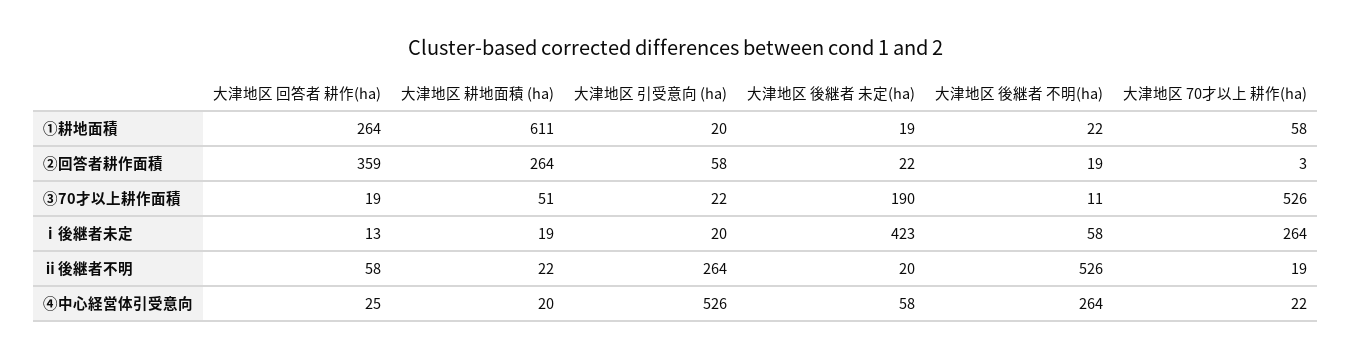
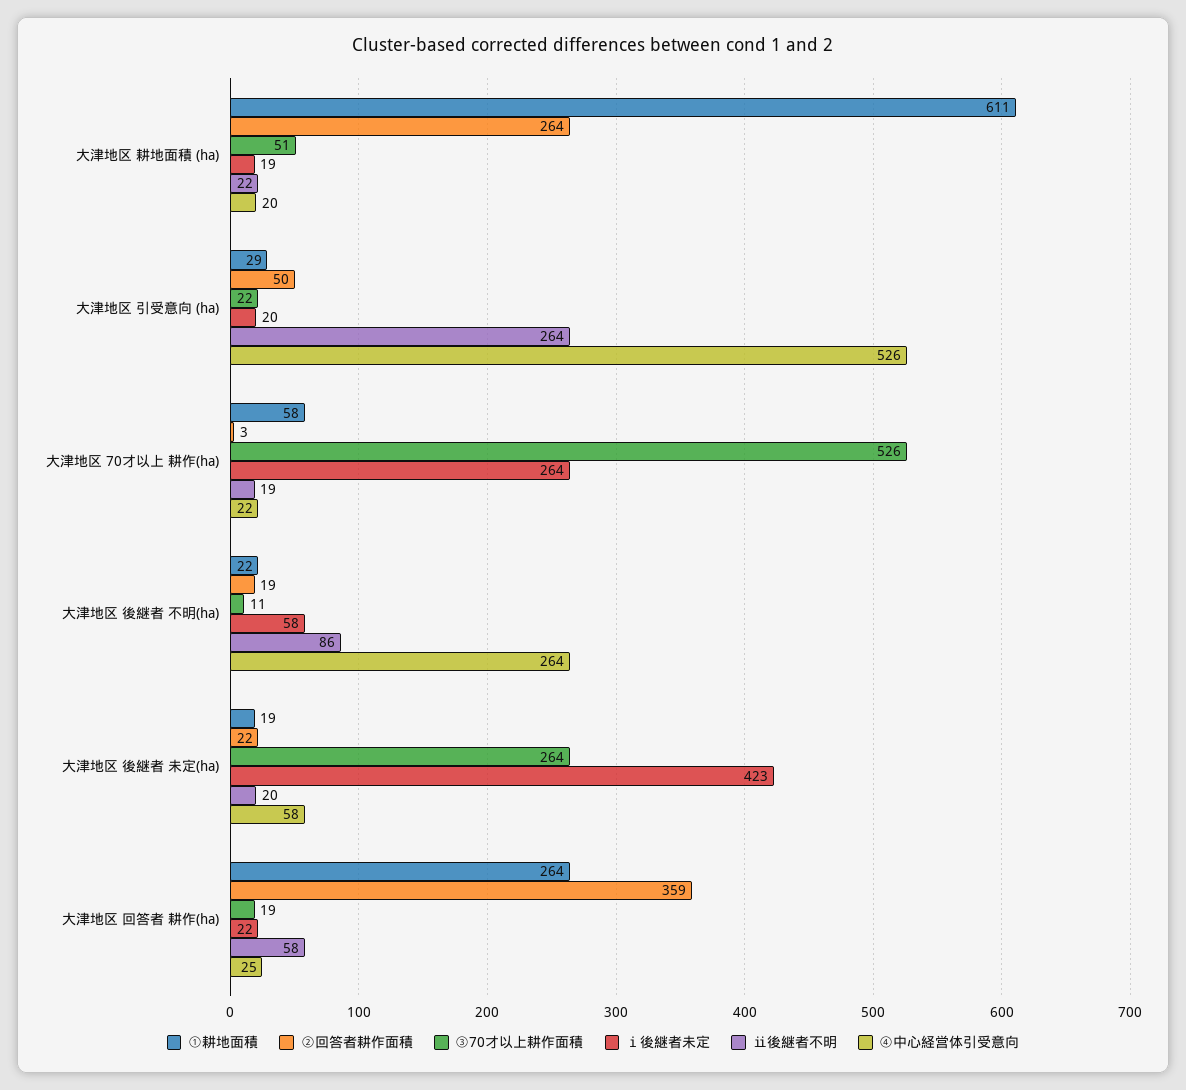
①耕地面積, 大津地区 引受意向 (ha): 20 -> 29
②回答者耕作面積, 大津地区 引受意向 (ha): 58 -> 50
③70才以上耕作面積, 大津地区 後継者 未定(ha): 190 -> 264
ⅰ後継者未定, 大津地区 回答者 耕作(ha): 13 -> 22
ⅱ後継者不明, 大津地区 後継者 不明(ha): 526 -> 86

